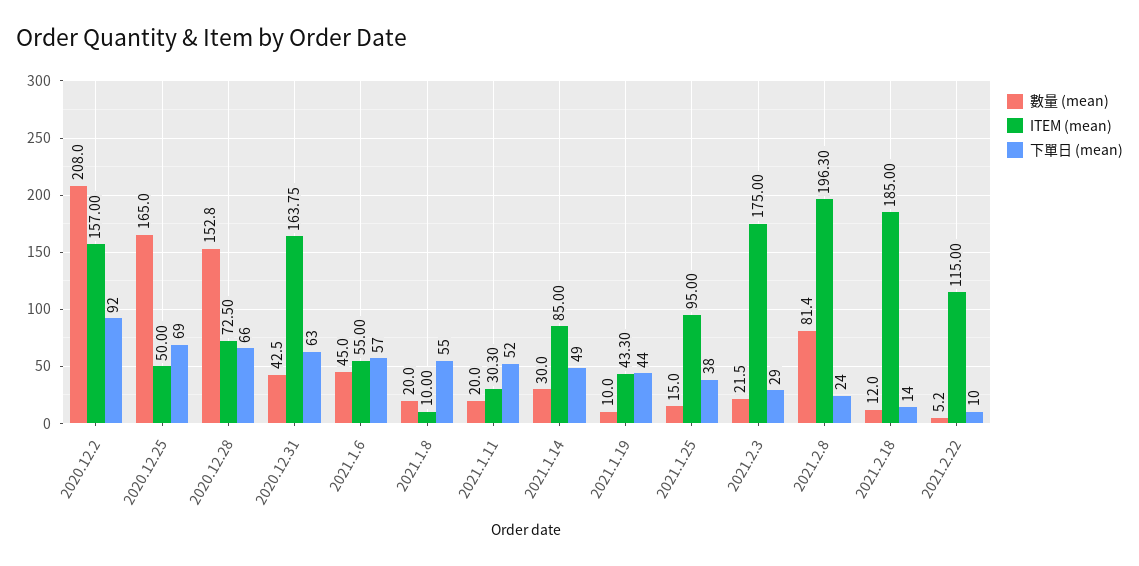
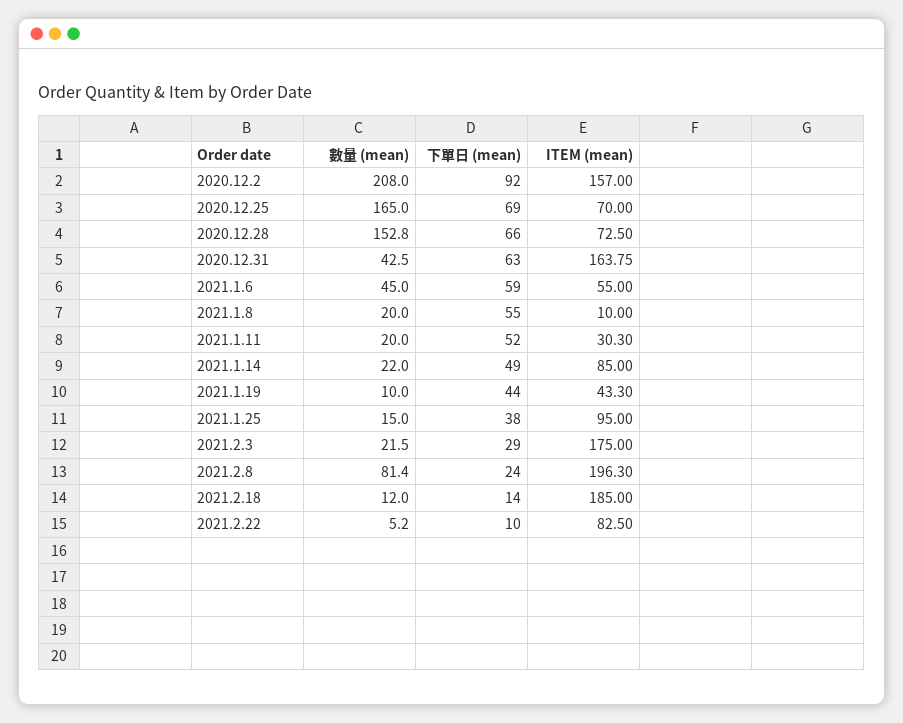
ITEM (mean), 2020.12.25: 50 -> 70
下單日 (mean), 2021.1.6: 57 -> 59
數量 (mean), 2021.1.14: 30 -> 22
ITEM (mean), 2021.2.22: 115 -> 82.5

